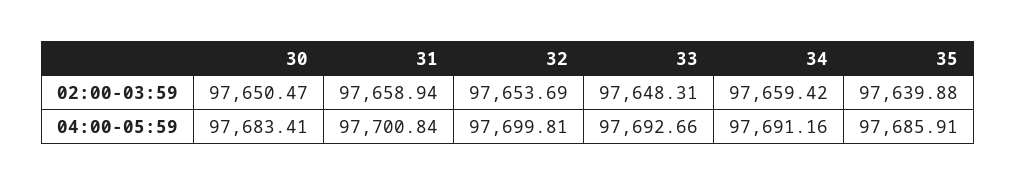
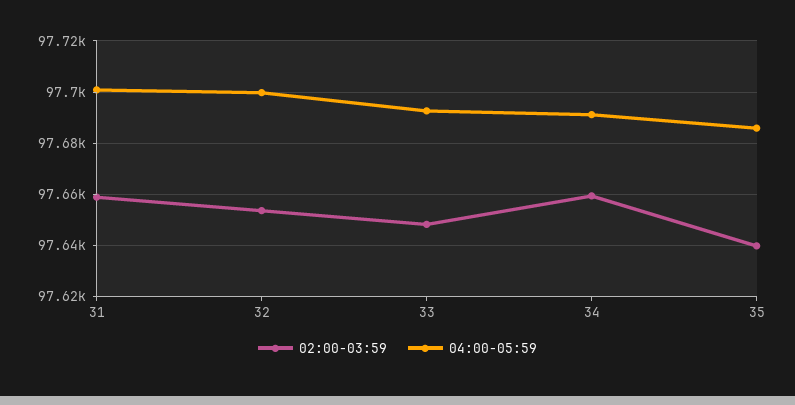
02:00-03:59, 30: 97650.47 -> none
04:00-05:59, 30: 97683.41 -> none

